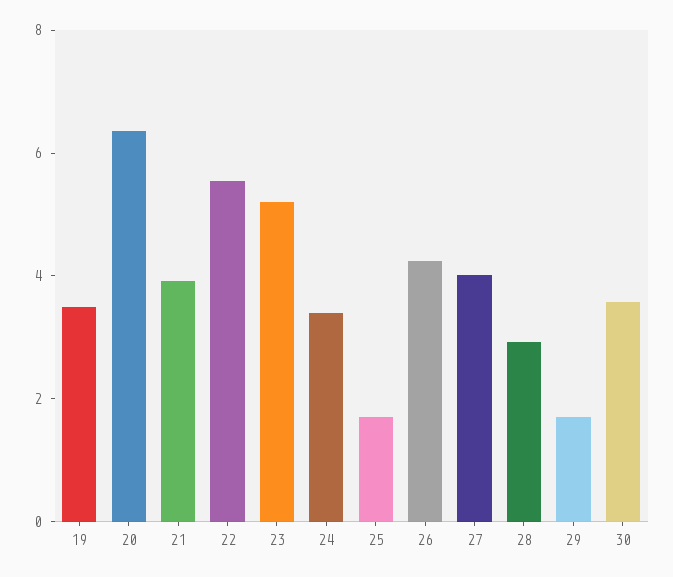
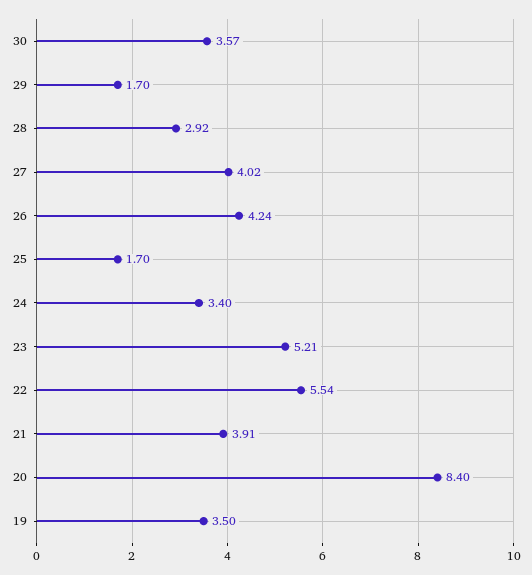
20: 6.5 -> 8.4

